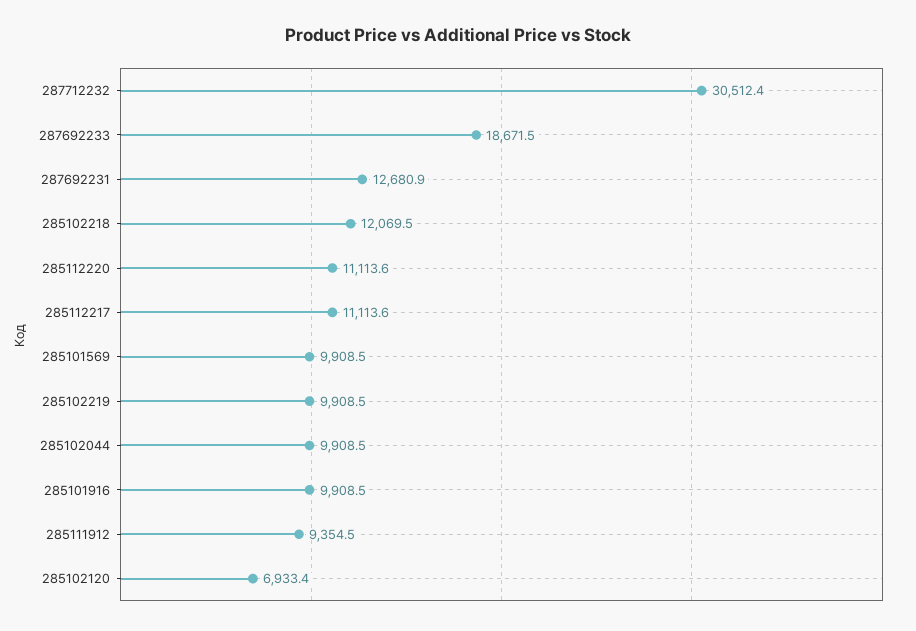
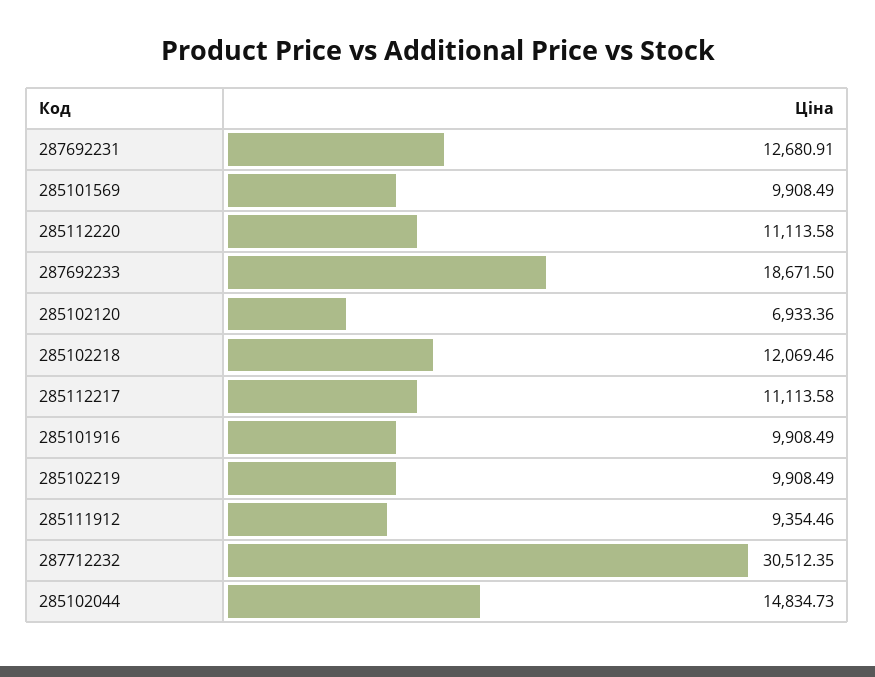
285102044: 9908.5 -> 14834.73

